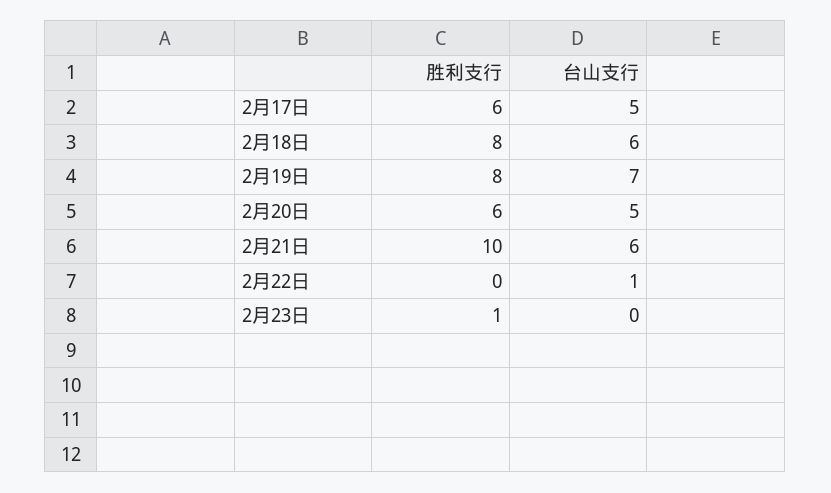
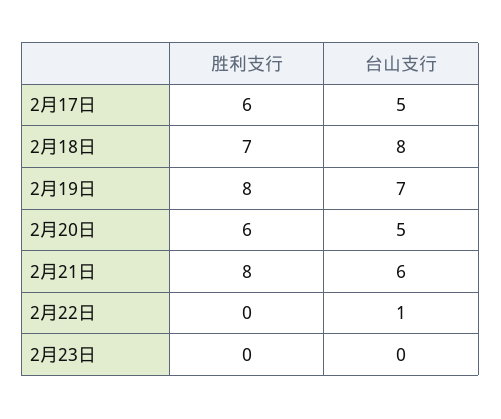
胜利支行, 2月18日: 8 -> 7
台山支行, 2月18日: 6 -> 8
胜利支行, 2月21日: 10 -> 8
胜利支行, 2月23日: 1 -> 0

